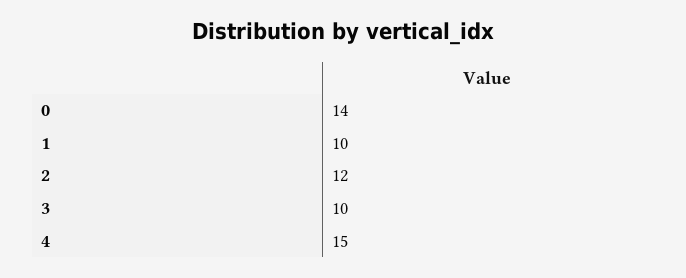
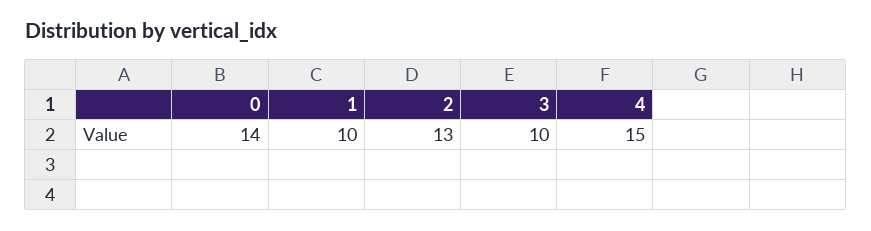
2: 12 -> 13

